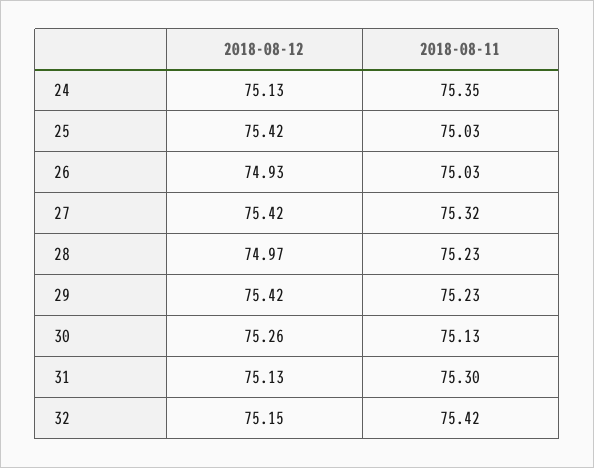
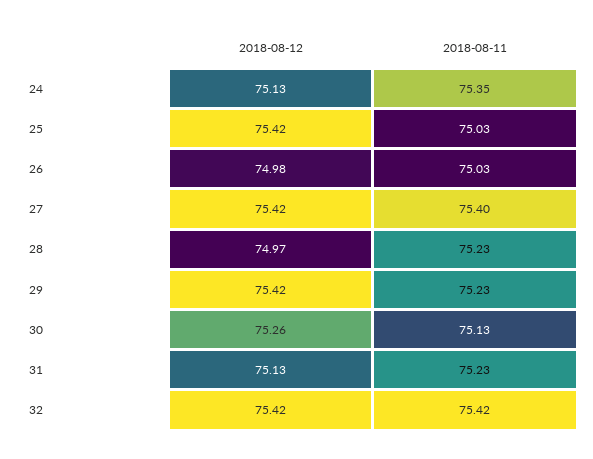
2018-08-12, 26: 74.93 -> 74.98
2018-08-11, 27: 75.32 -> 75.4
2018-08-11, 31: 75.3 -> 75.23
2018-08-12, 32: 75.15 -> 75.42

